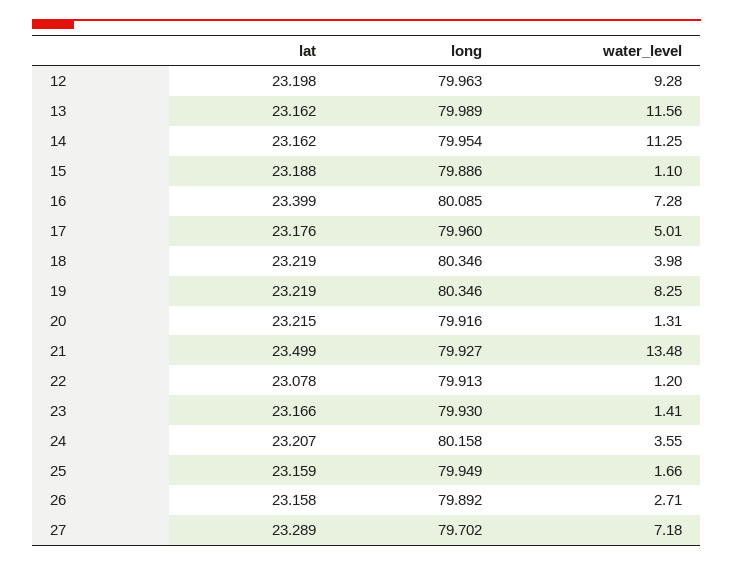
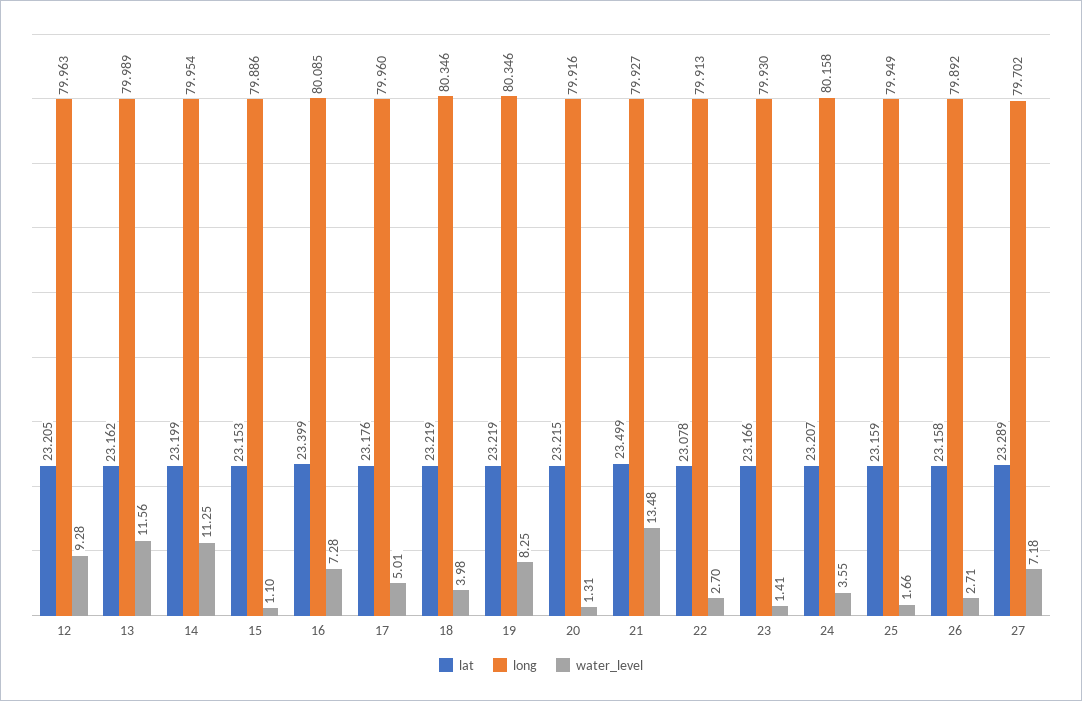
lat, 12: 23.198 -> 23.205
lat, 14: 23.162 -> 23.199
lat, 15: 23.188 -> 23.153
water_level, 22: 1.2 -> 2.7

